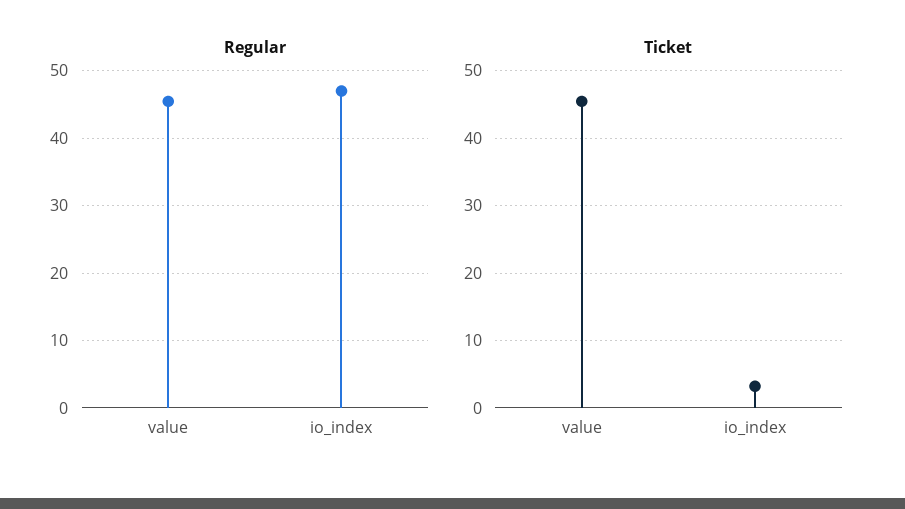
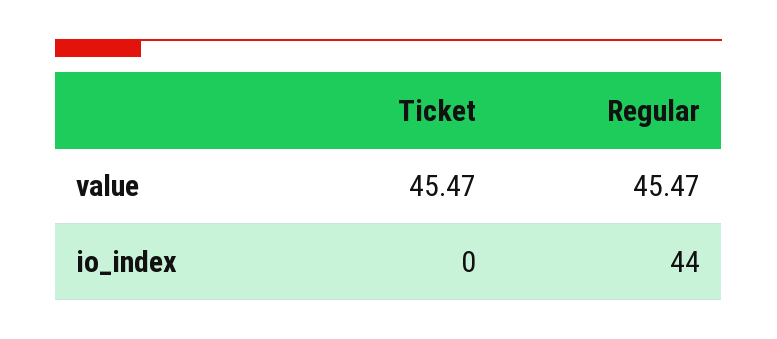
Regular, io_index: 47 -> 44
Ticket, io_index: 3 -> 0

